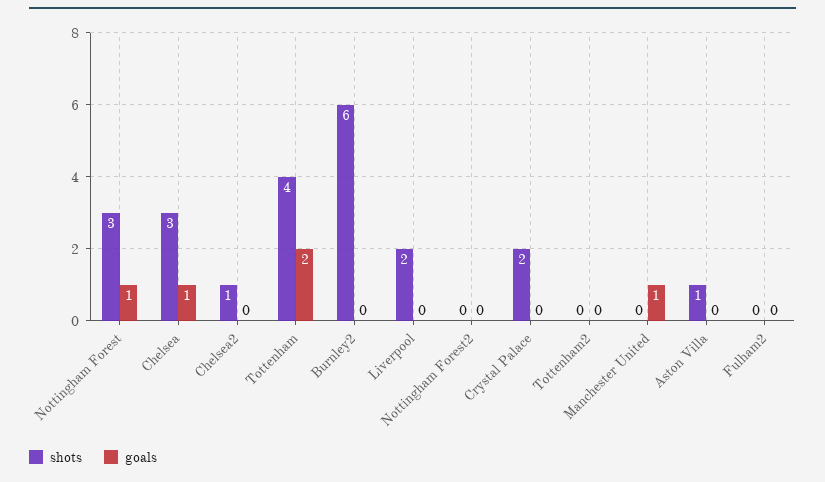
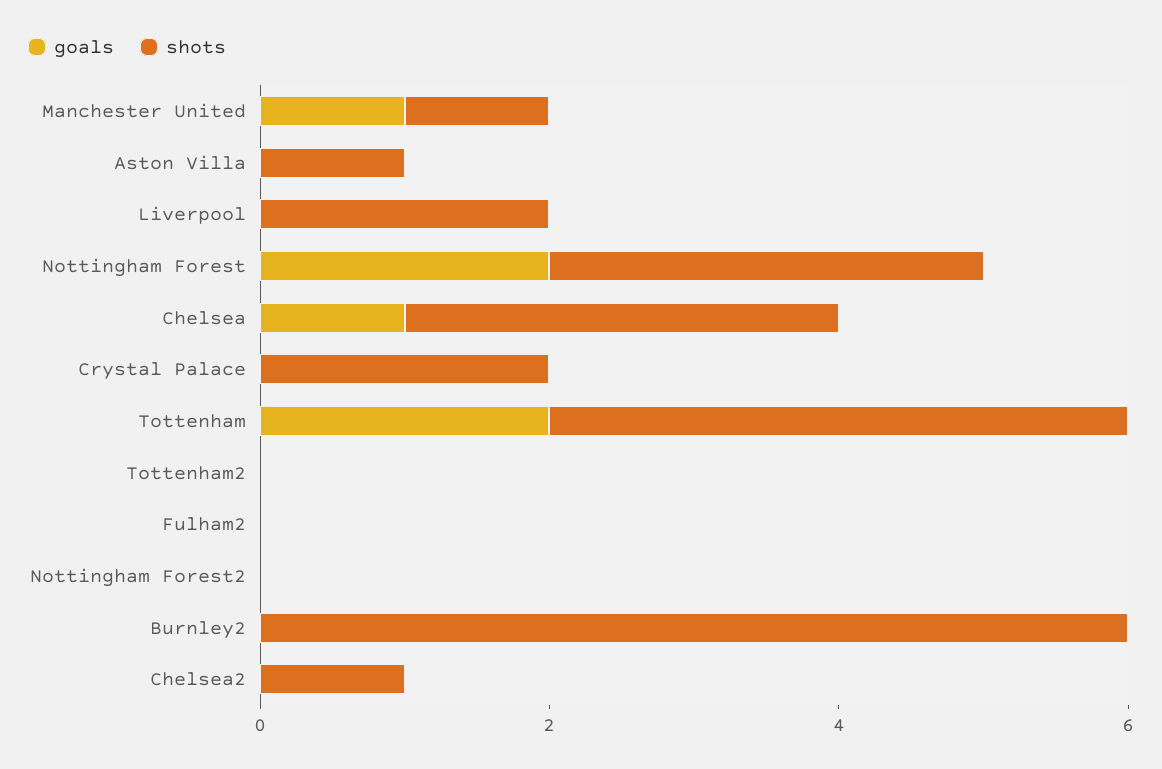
goals, Nottingham Forest: 1 -> 2
shots, Manchester United: 0 -> 1

